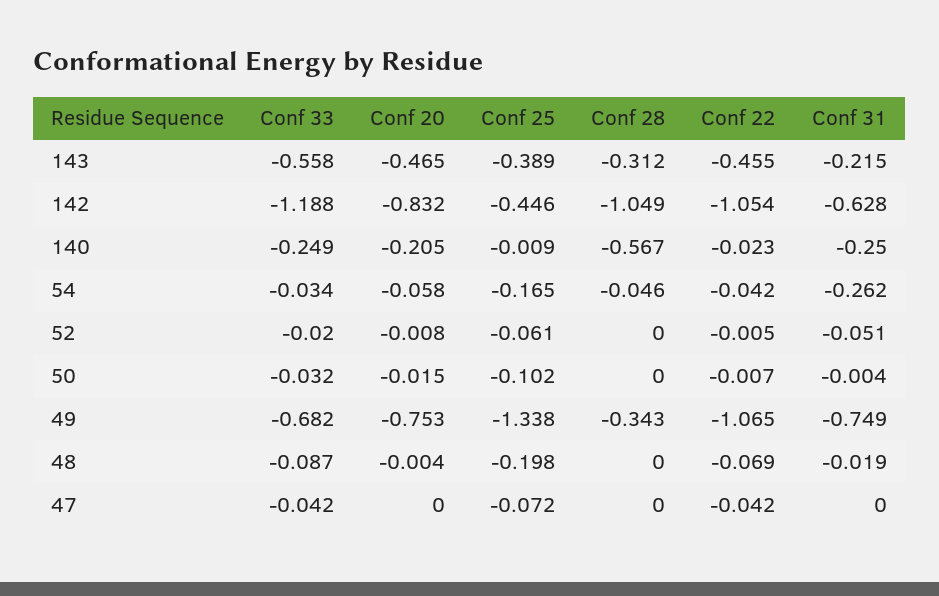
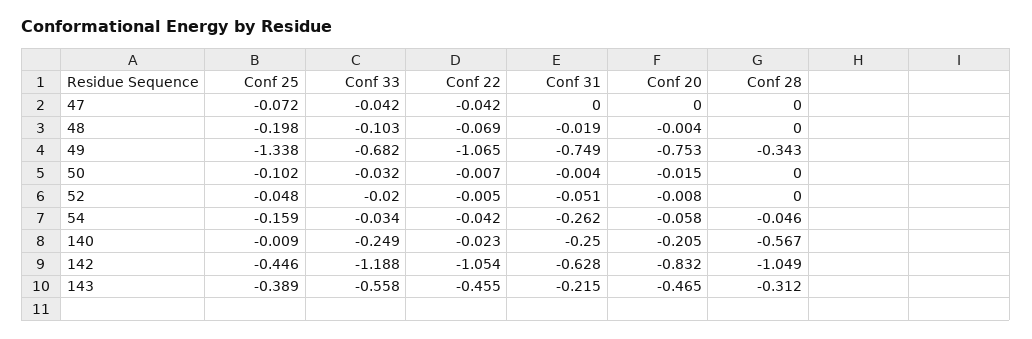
Conf 25, 54: -0.165 -> -0.159
Conf 25, 52: -0.061 -> -0.048
Conf 33, 48: -0.087 -> -0.103

